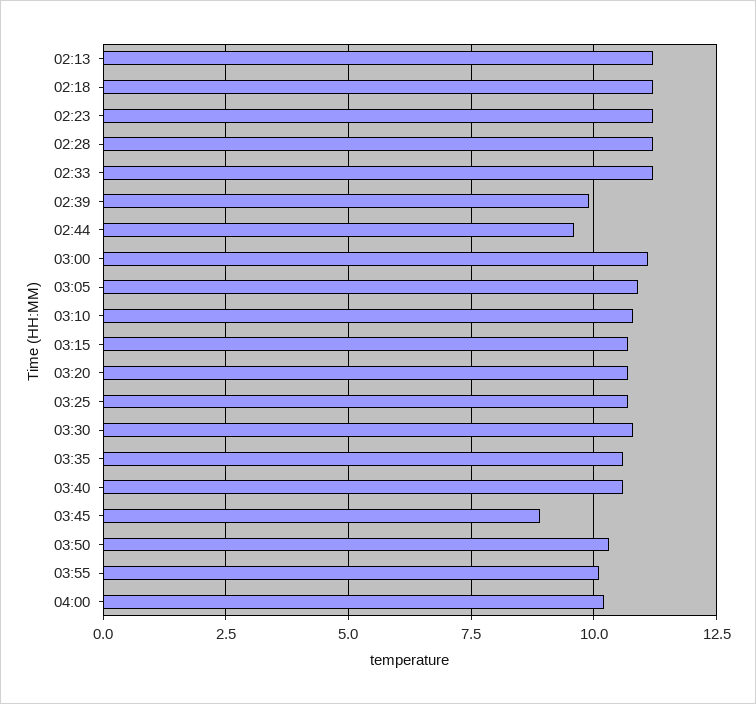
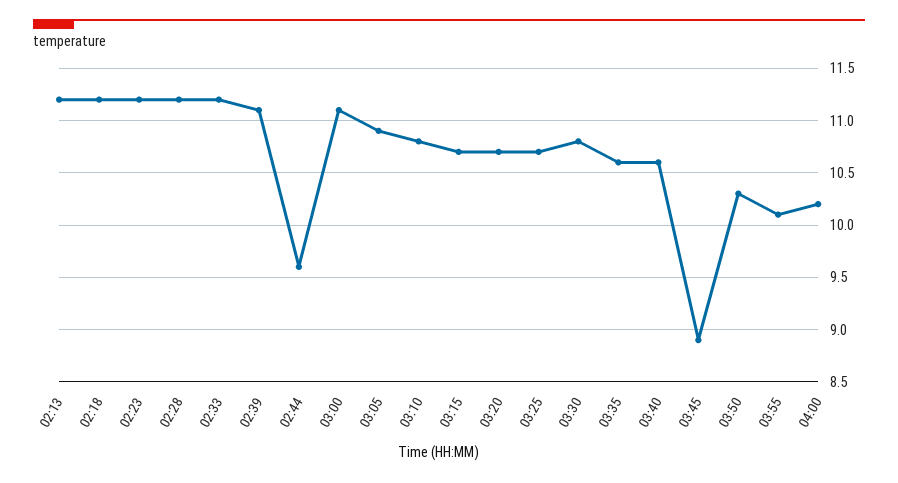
02:39: 10 -> 11.1

